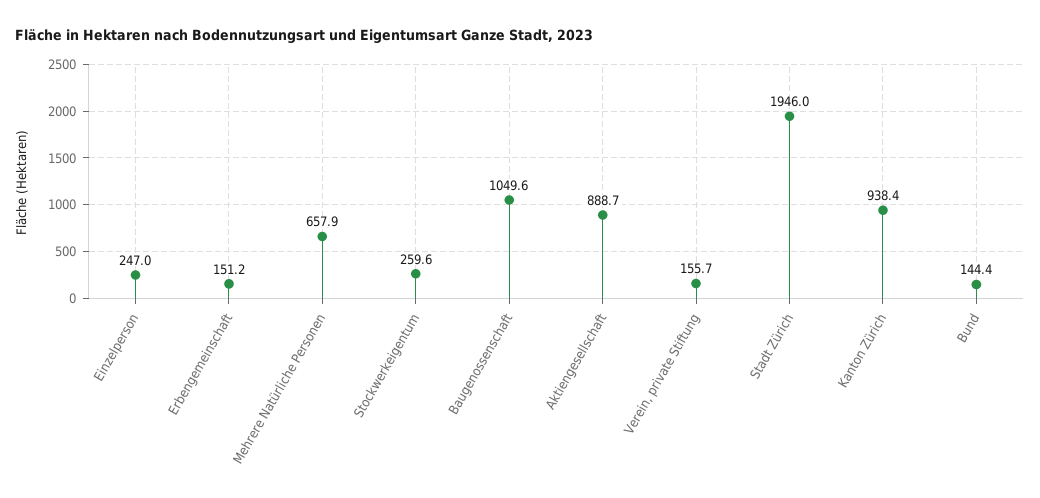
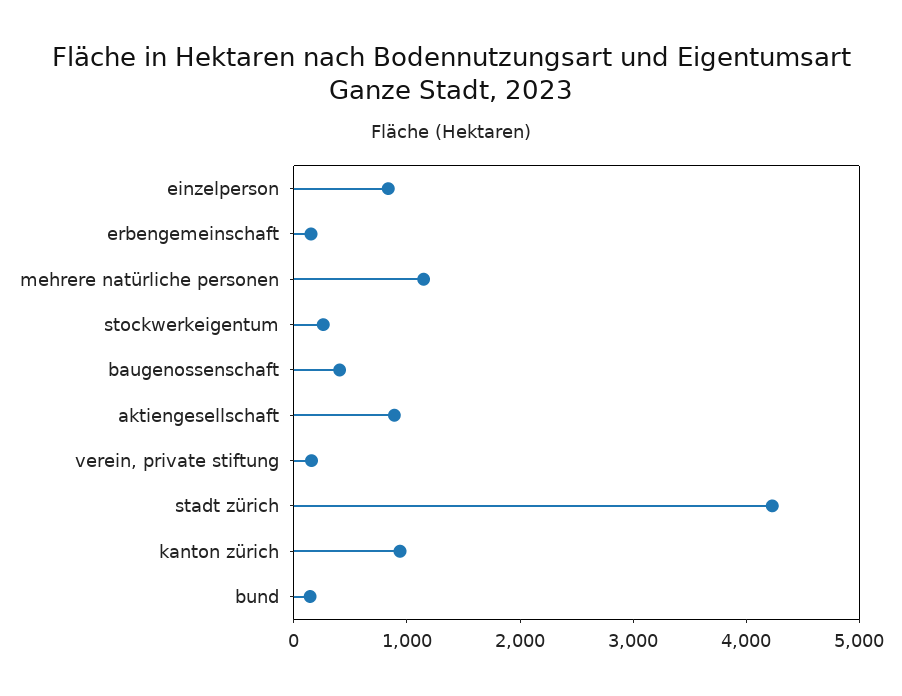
Einzelperson: 247 -> 800
Mehrere Natürliche Personen: 657.9 -> 1200
Baugenossenschaft: 1049.6 -> 400
Stadt Zürich: 1946 -> 4200

